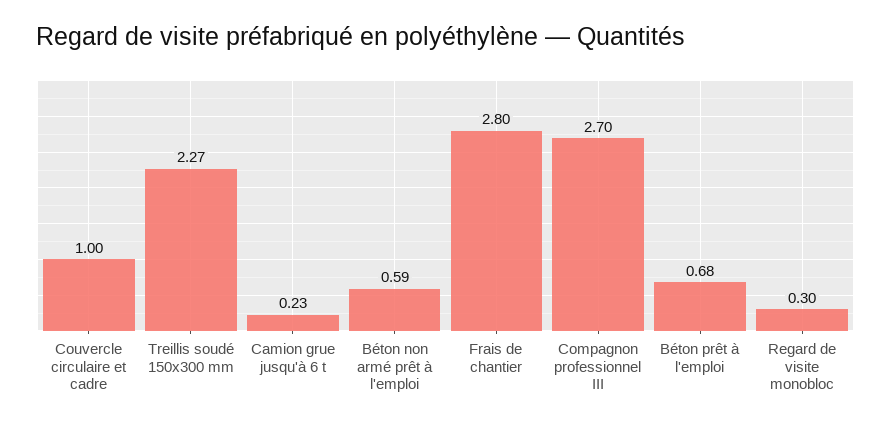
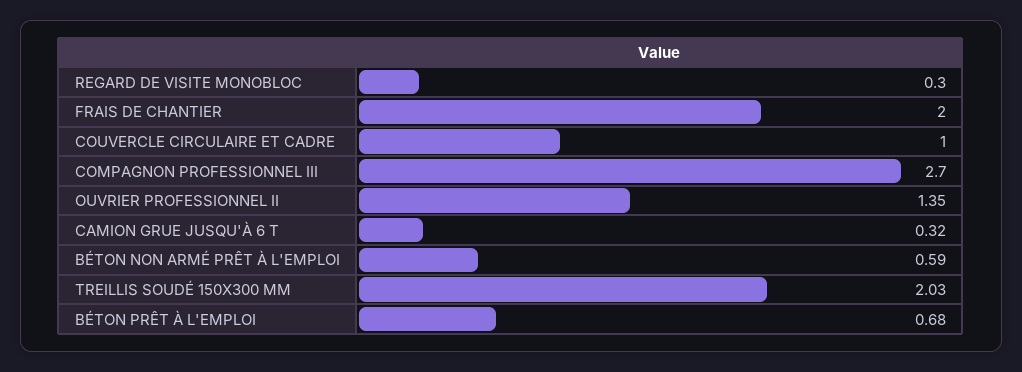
Treillis soudé 150x300 mm: 2.27 -> 2.03
Camion grue jusqu'à 6 t: 0.23 -> 0.32
Frais de chantier: 2.8 -> 2
OUVRIER PROFESSIONNEL II: none -> 1.35

